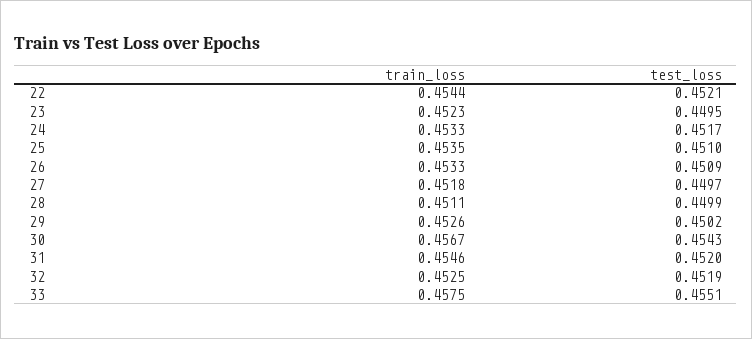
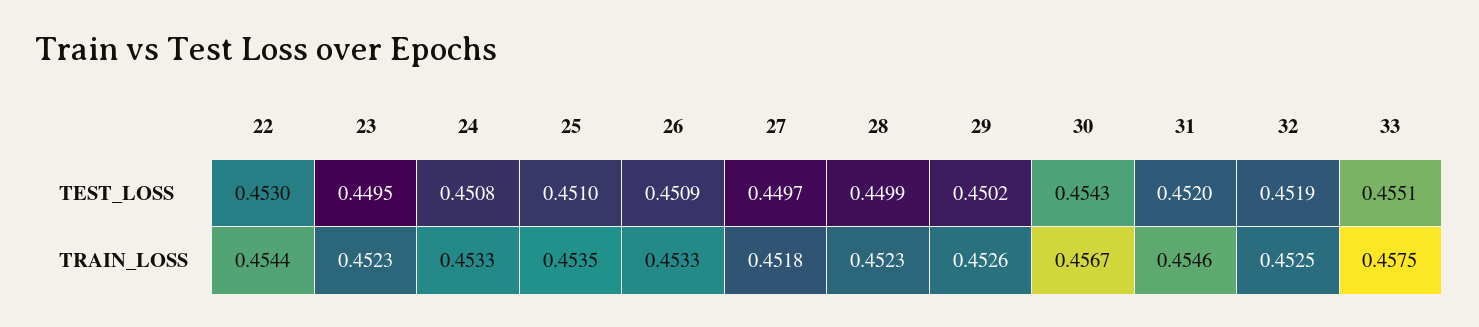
test_loss, 22: 0.4521 -> 0.453
test_loss, 24: 0.4517 -> 0.4508
train_loss, 28: 0.4511 -> 0.4523

